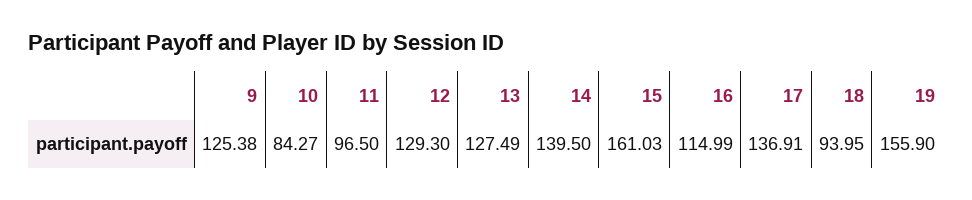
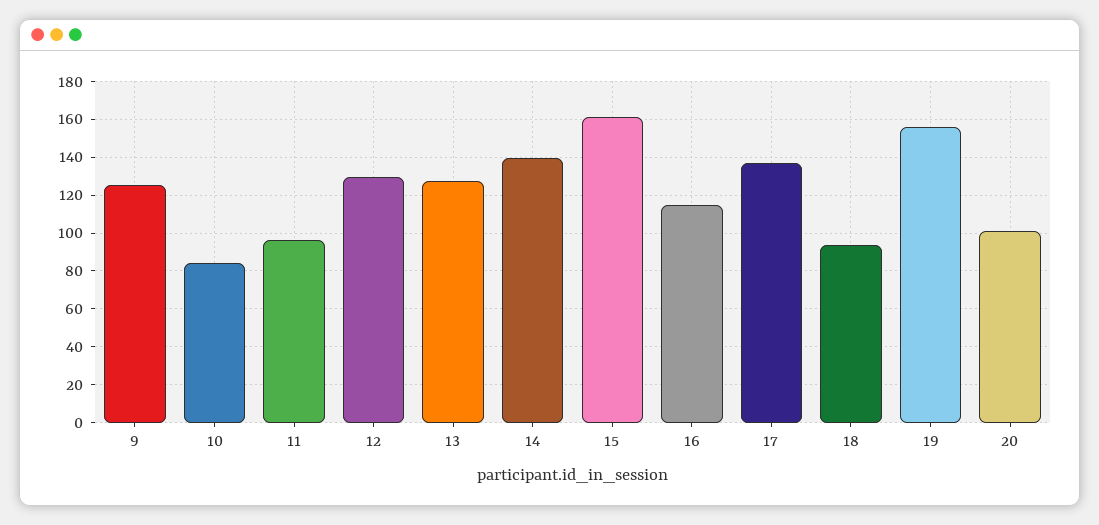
20: none -> 100

